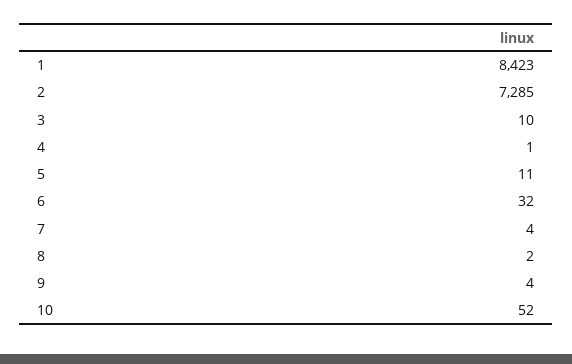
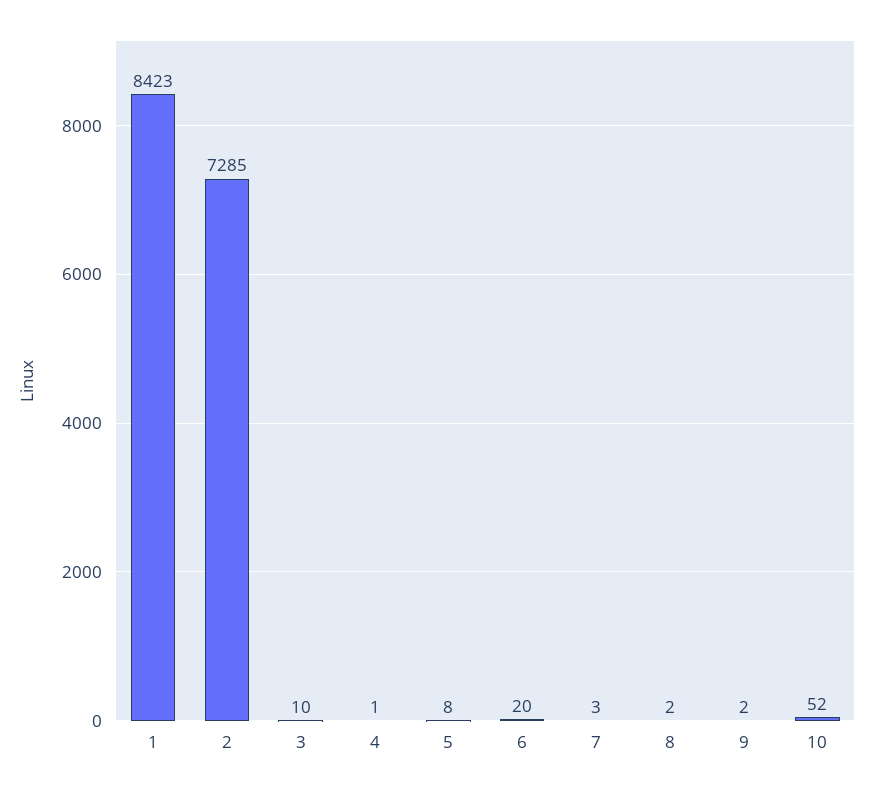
5: 11 -> 8
6: 32 -> 20
7: 4 -> 3
9: 4 -> 2

